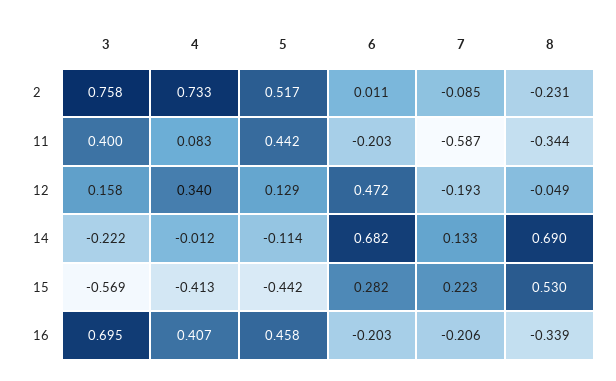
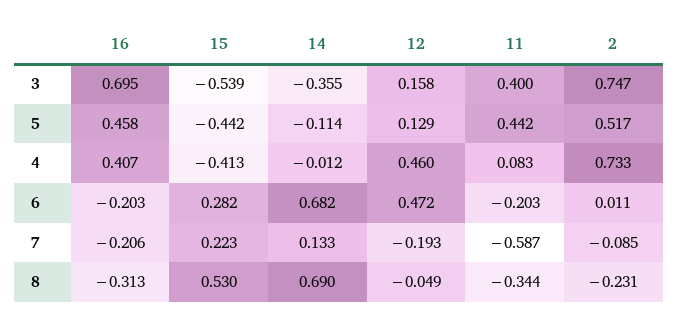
3, 2: 0.758 -> 0.747
4, 12: 0.34 -> 0.46
3, 14: -0.222 -> -0.355
3, 15: -0.569 -> -0.539
8, 16: -0.339 -> -0.313

